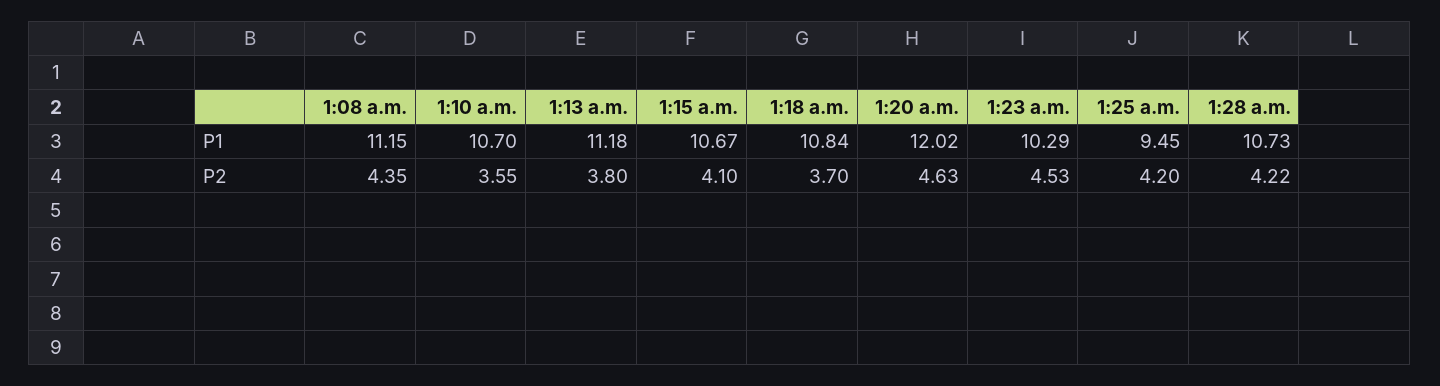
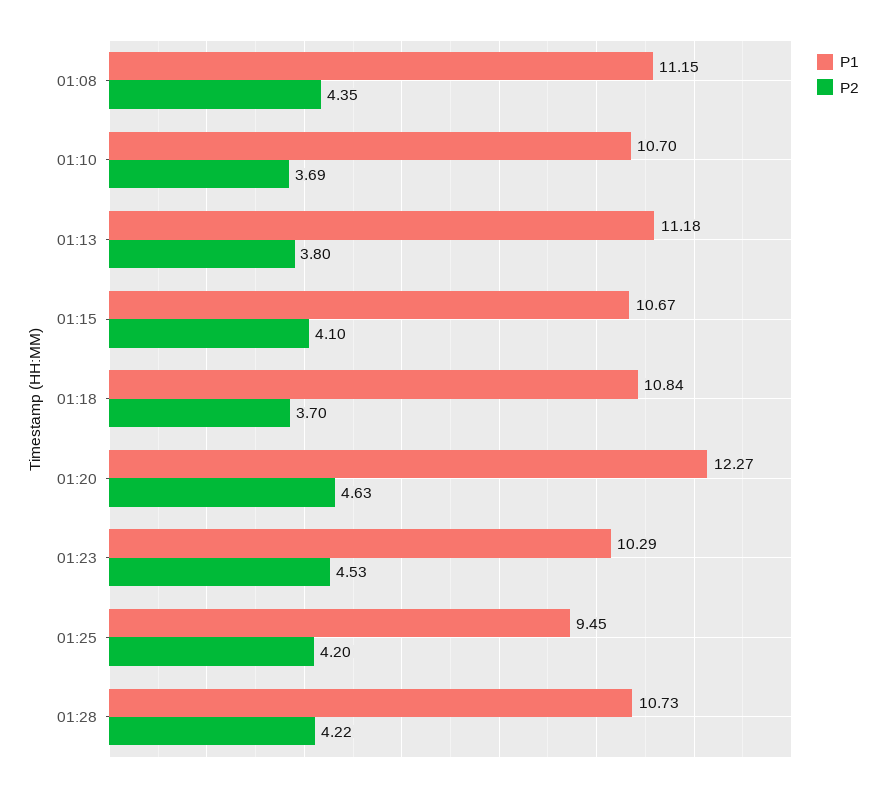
P1, 1:20 a.m.: 12.02 -> 12.27
P2, 1:10 a.m.: 3.55 -> 3.69

